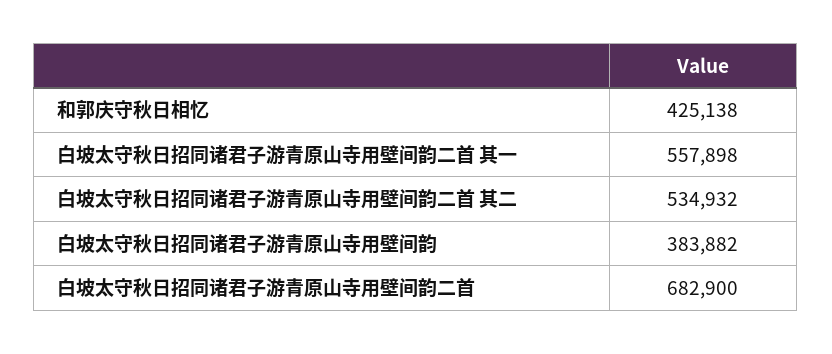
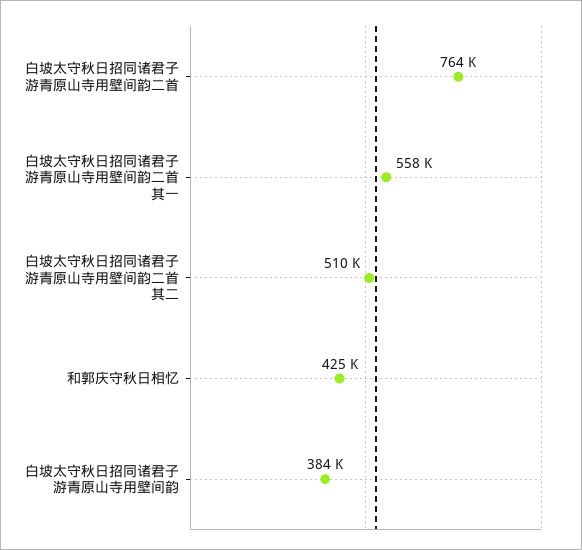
白坡太守秋日招同诸君子游青原山寺用壁间韵二首 其二: 534932 -> 510000
白坡太守秋日招同诸君子游青原山寺用壁间韵二首: 682900 -> 764000

